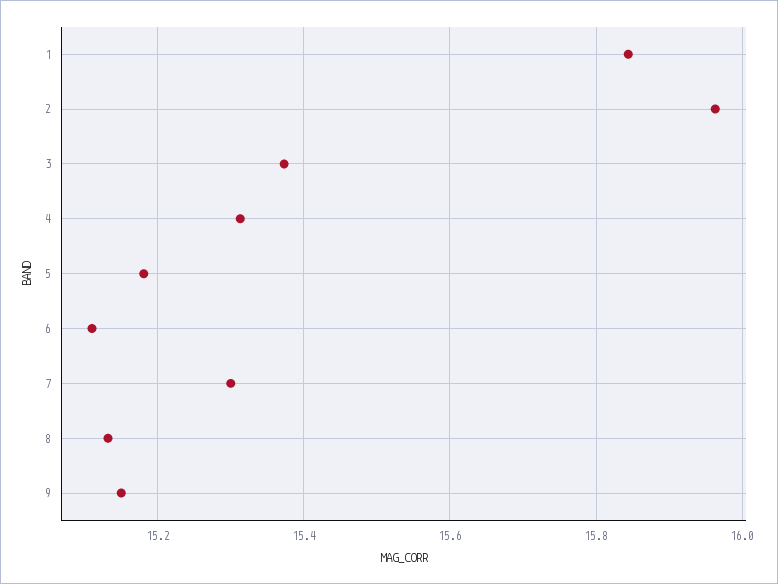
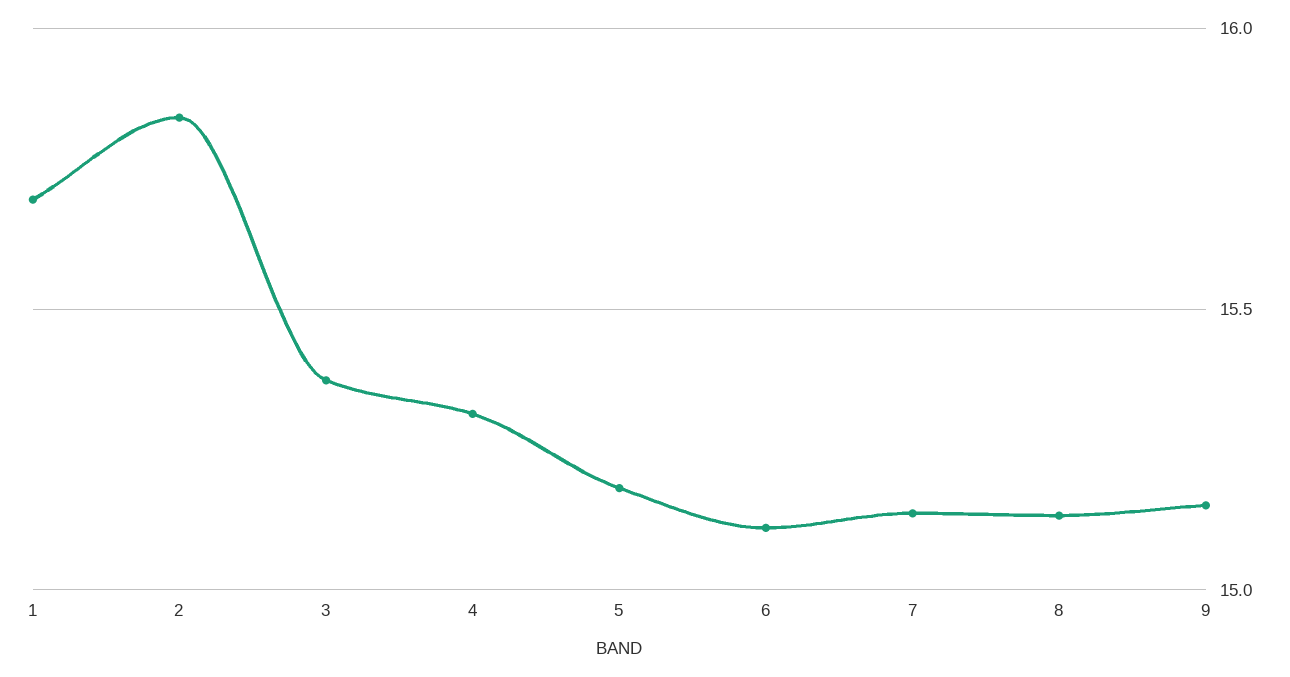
1: 15.84 -> 15.7
2: 15.96 -> 15.85
7: 15.3 -> 15.15

